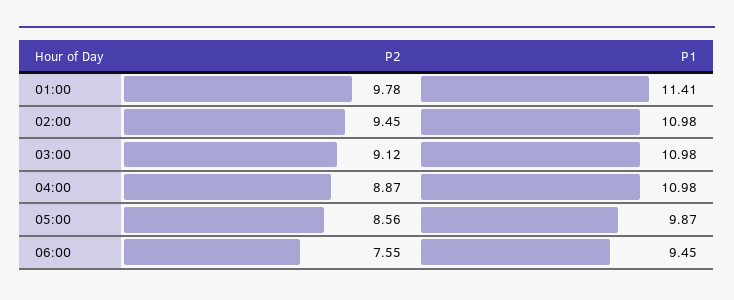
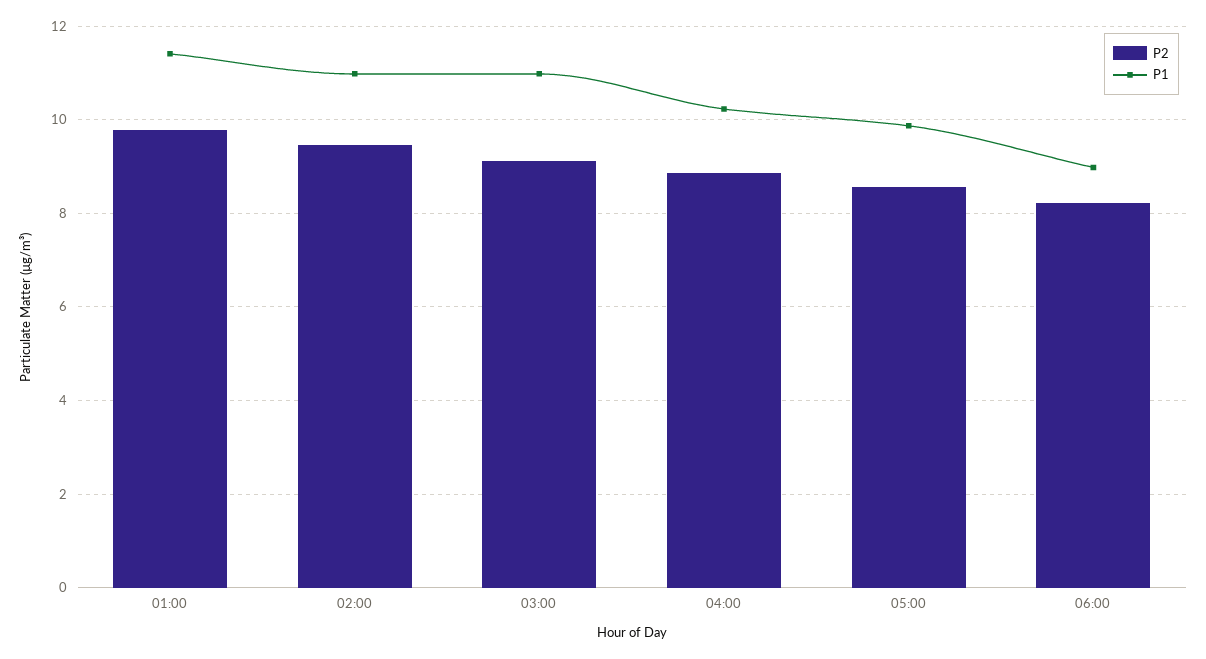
P1, 04:00: 10.98 -> 10.2
P2, 06:00: 7.55 -> 8.2
P1, 06:00: 9.45 -> 9

